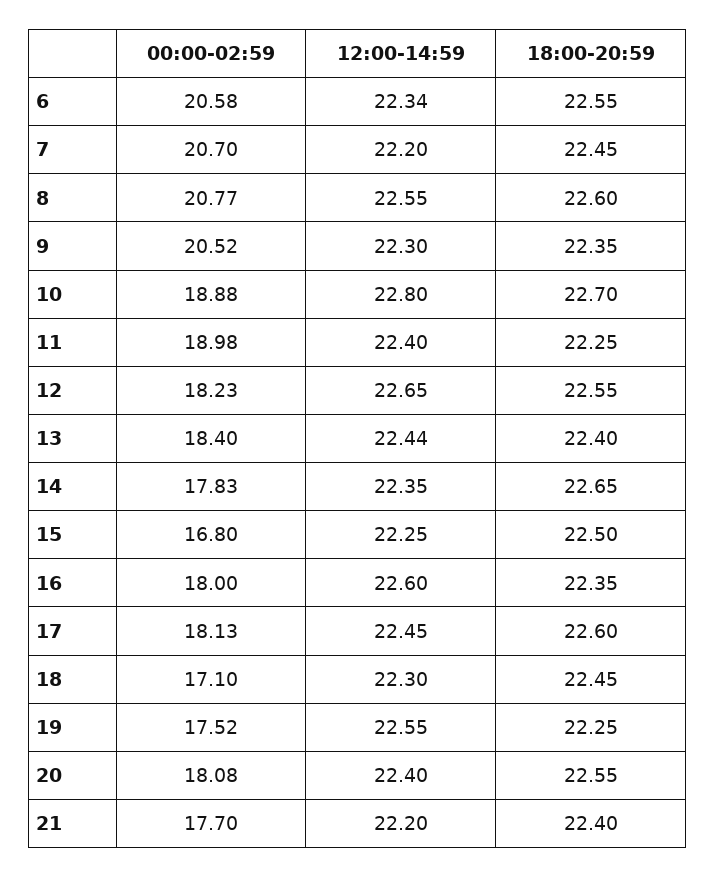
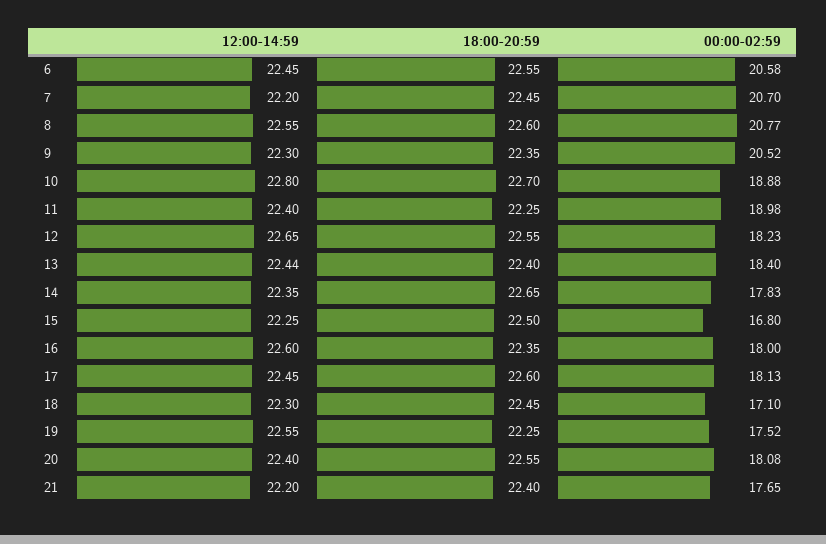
12:00-14:59, 6: 22.34 -> 22.45
00:00-02:59, 21: 17.7 -> 17.65

